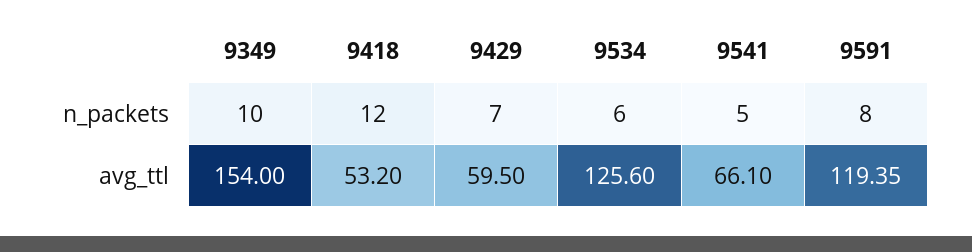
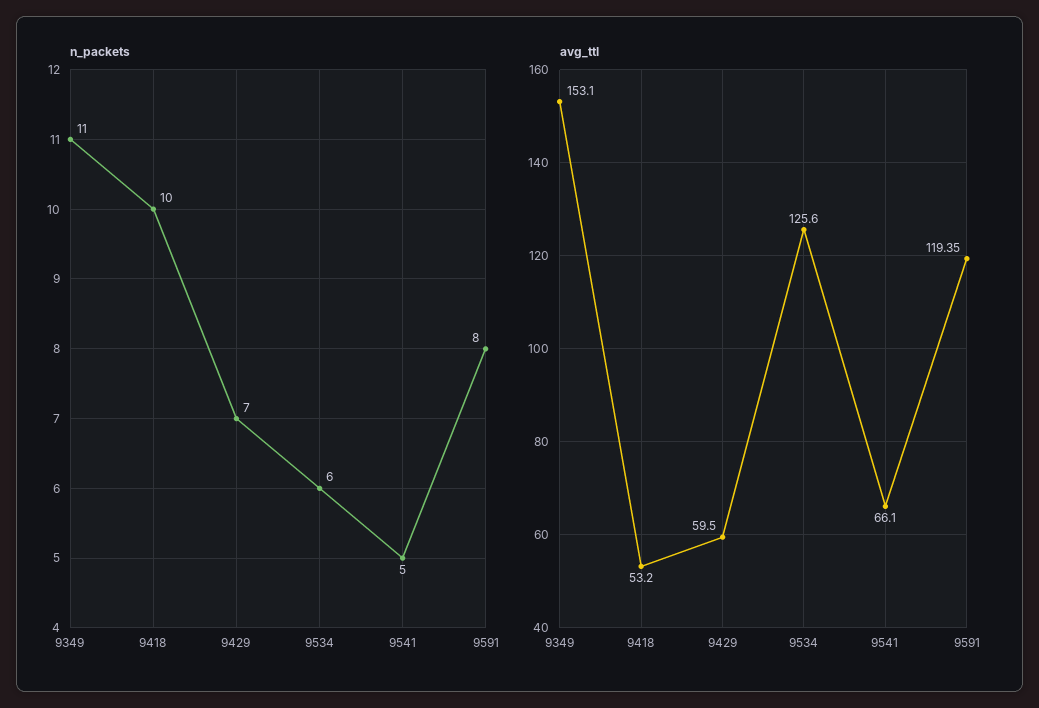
n_packets, 9349: 10 -> 11
n_packets, 9418: 12 -> 10
avg_ttl, 9349: 154 -> 153.1

